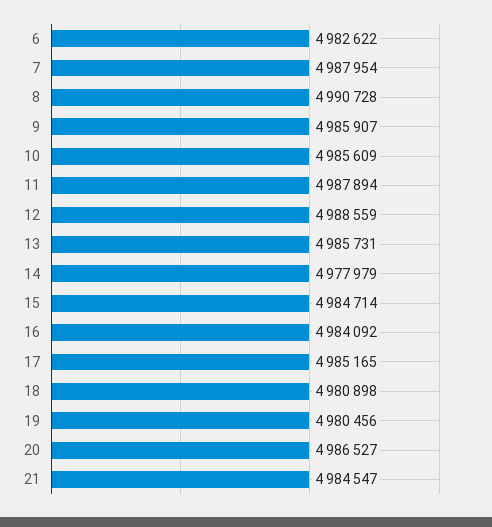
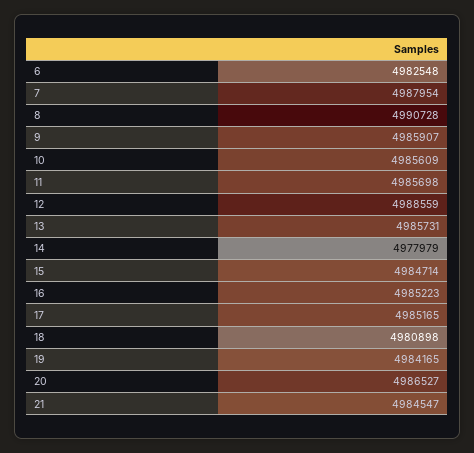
6: 4982622 -> 4982548
11: 4987894 -> 4985698
16: 4984092 -> 4985223
19: 4980456 -> 4984165

